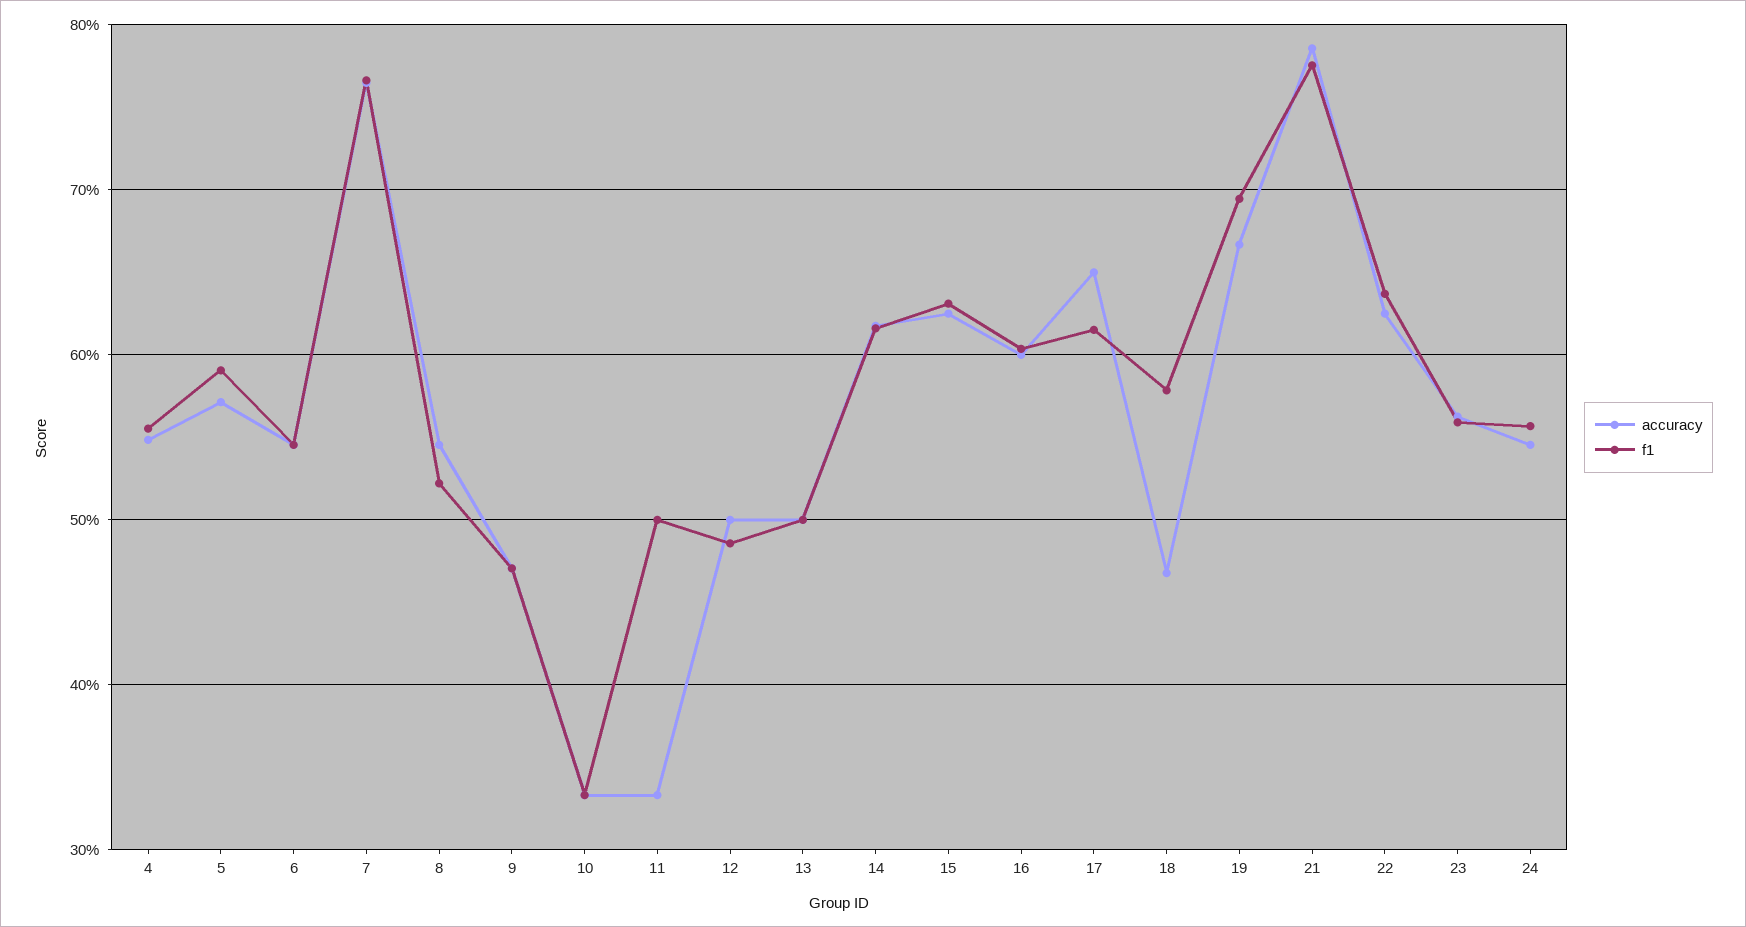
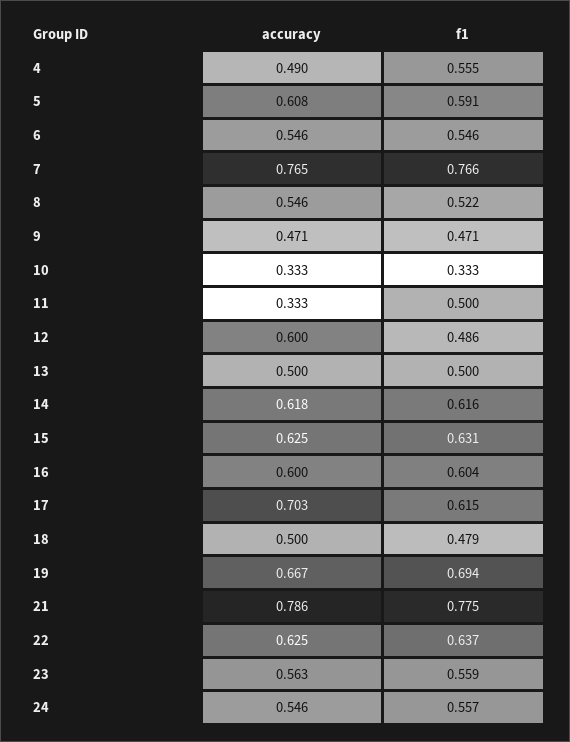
accuracy, 4: 0.55 -> 0.49
accuracy, 5: 0.57 -> 0.608
accuracy, 12: 0.5 -> 0.6
accuracy, 17: 0.65 -> 0.703
accuracy, 18: 0.47 -> 0.5
f1, 18: 0.58 -> 0.479

